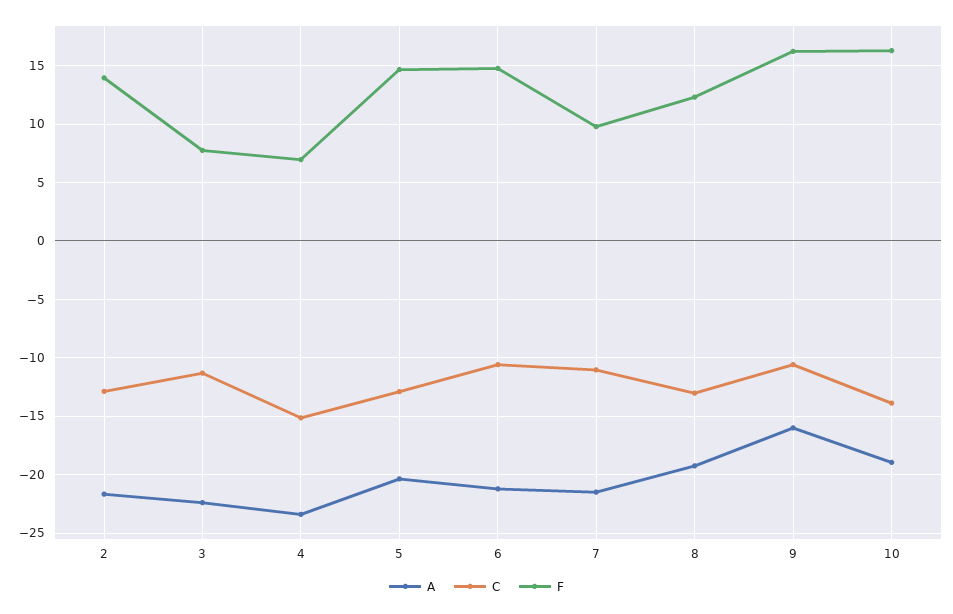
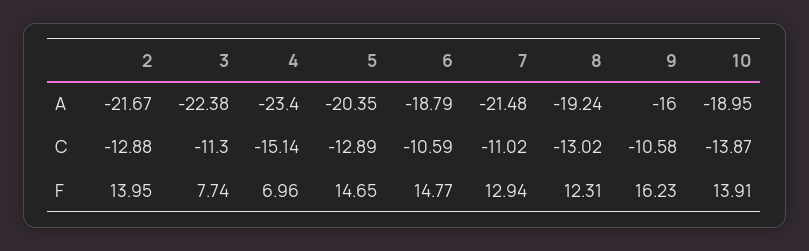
A, 6: -21 -> -18.79
F, 7: 10 -> 12.94
F, 10: 16 -> 13.91

